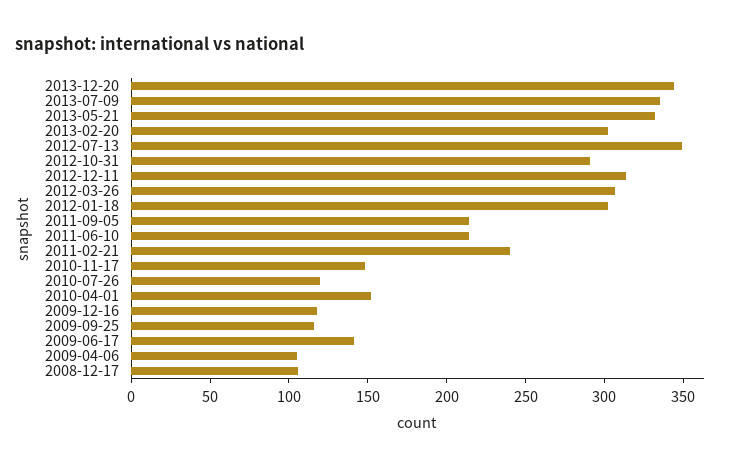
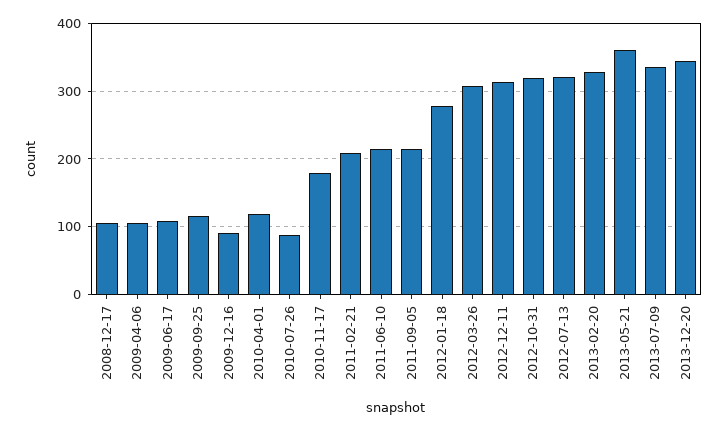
2013-05-21: 330 -> 360
2013-02-20: 300 -> 330
2012-07-13: 350 -> 320
2012-10-31: 290 -> 320
2012-01-18: 300 -> 280
2011-02-21: 240 -> 210
2010-11-17: 150 -> 180
2010-07-26: 120 -> 90
2010-04-01: 150 -> 120
2009-12-16: 120 -> 90
2009-06-17: 140 -> 110

